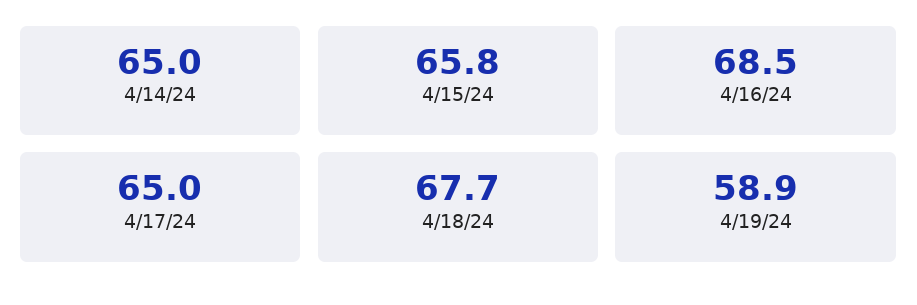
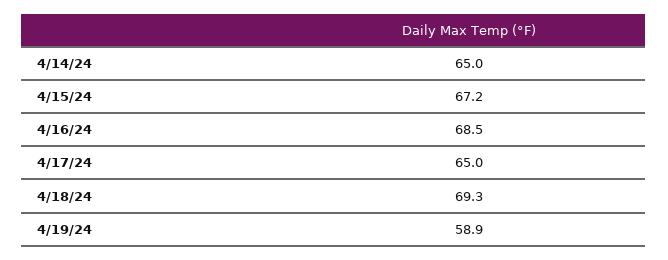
4/15/24: 65.8 -> 67.2
4/18/24: 67.7 -> 69.3

